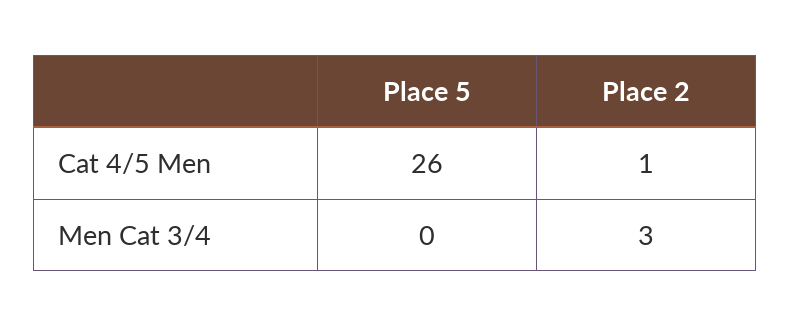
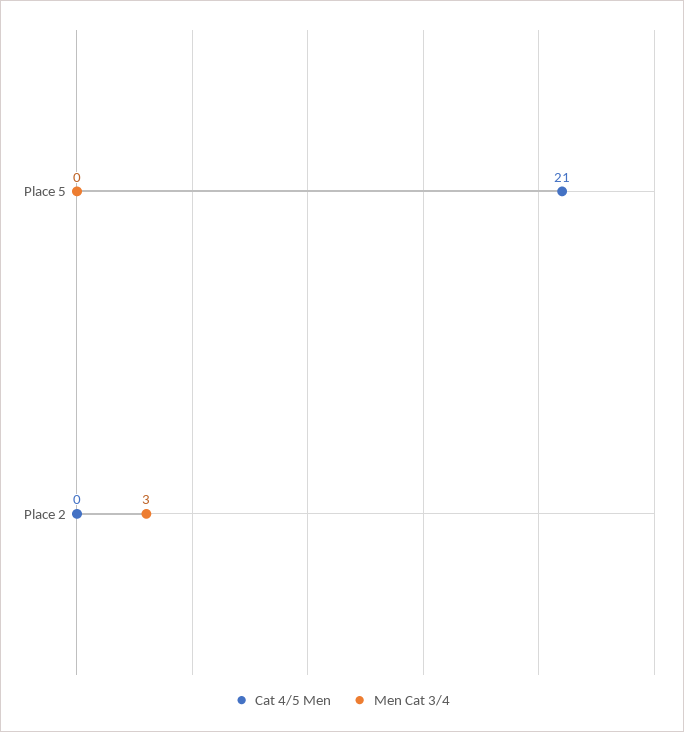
Cat 4/5 Men, Place 5: 26 -> 21
Cat 4/5 Men, Place 2: 1 -> 0

